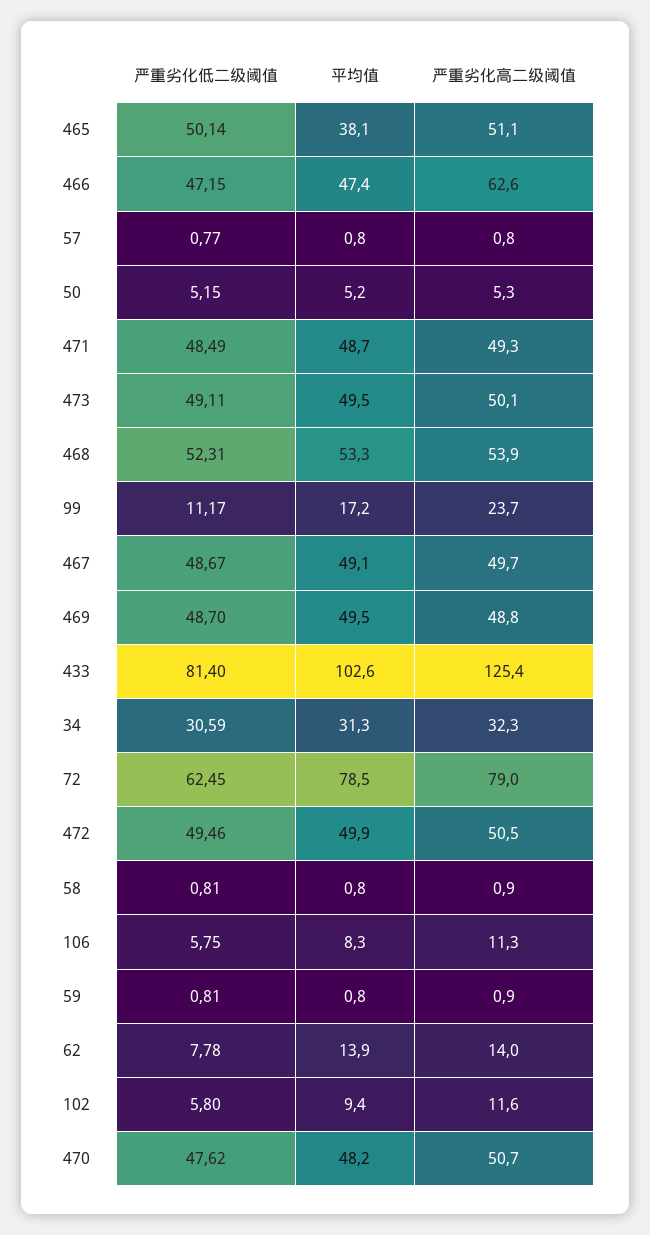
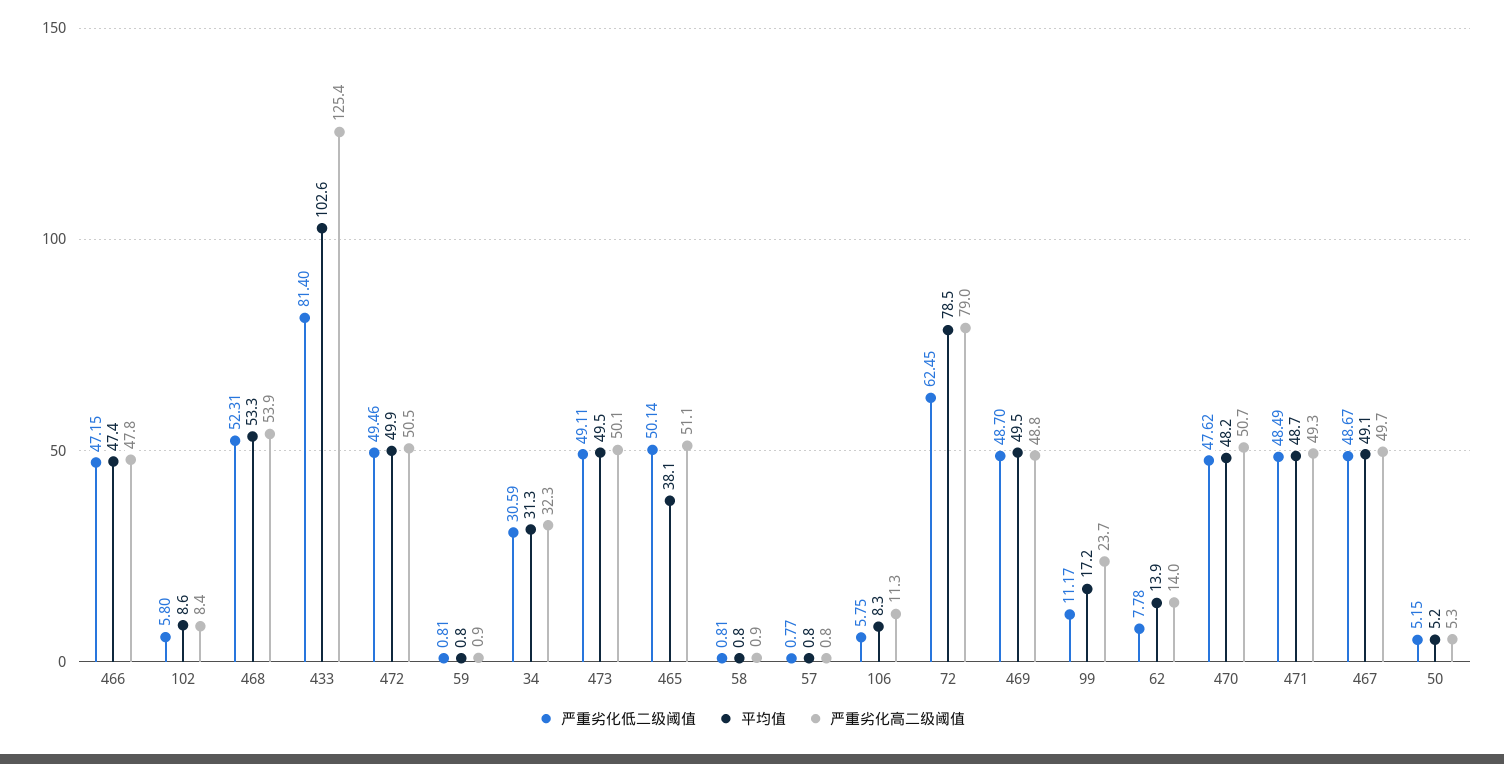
严重劣化高二级阈值, 466: 62.6 -> 47.8
平均值, 102: 9.4 -> 8.6
严重劣化高二级阈值, 102: 11.6 -> 8.4

